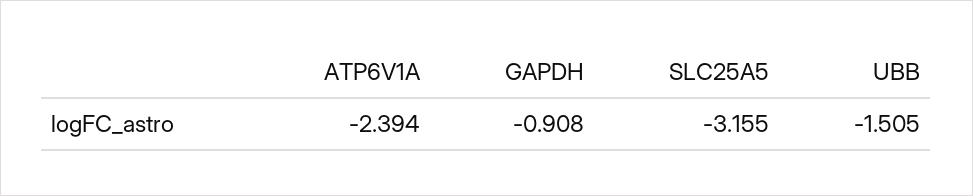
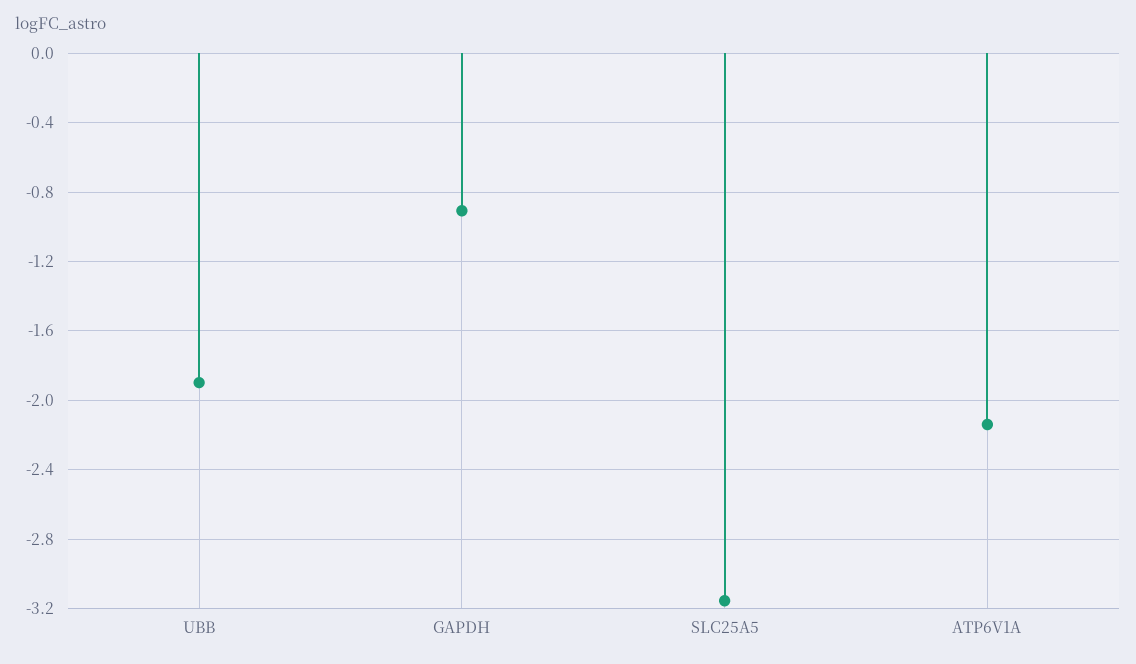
ATP6V1A: -2.394 -> -2.15
UBB: -1.505 -> -1.9

